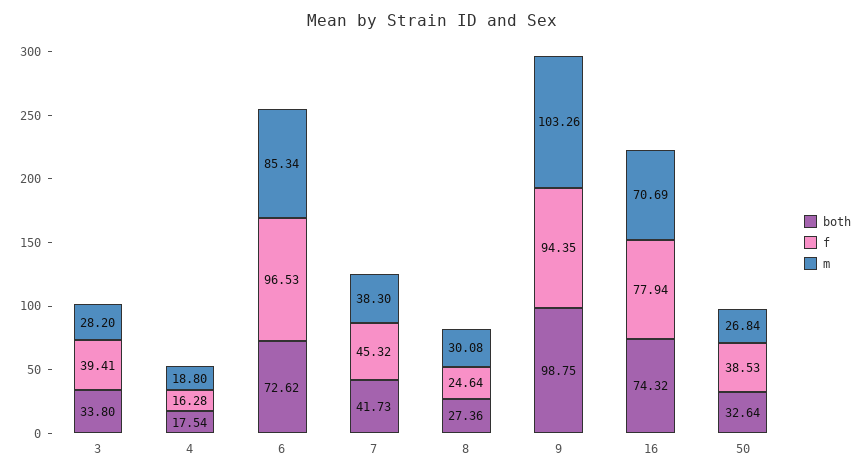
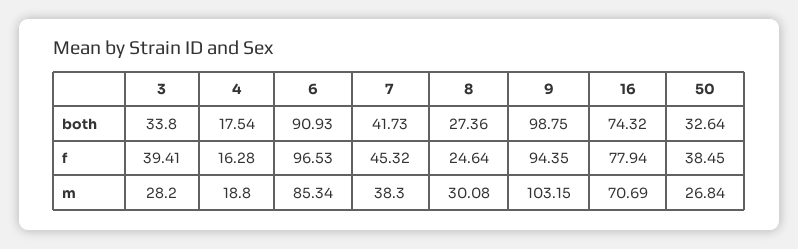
both, 6: 72.62 -> 90.93
m, 9: 103.26 -> 103.15
f, 50: 38.53 -> 38.45

